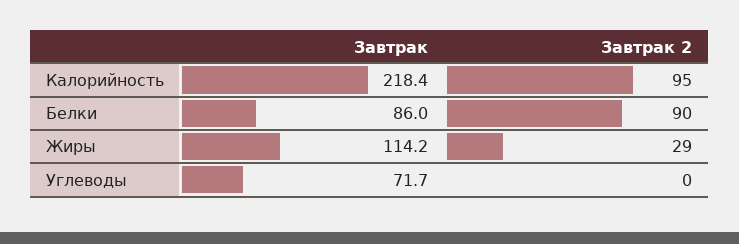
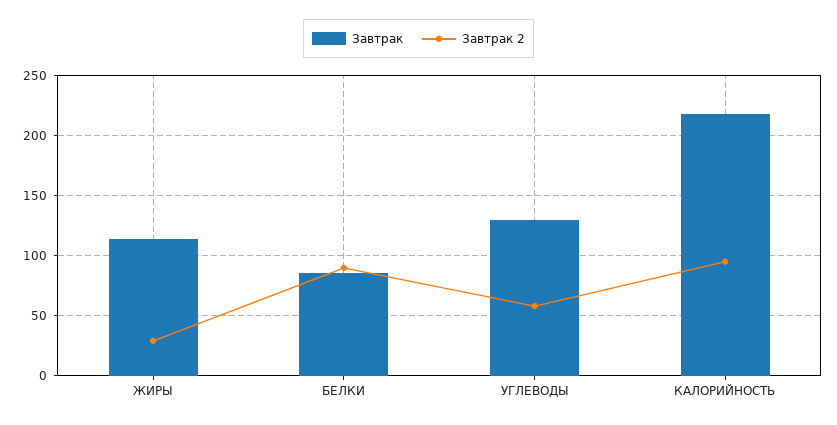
Завтрак, Углеводы: 71.7 -> 130
Завтрак 2, Углеводы: 0 -> 60

